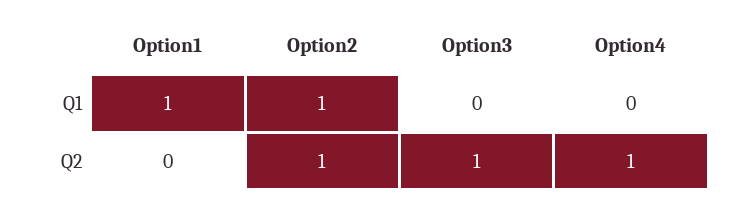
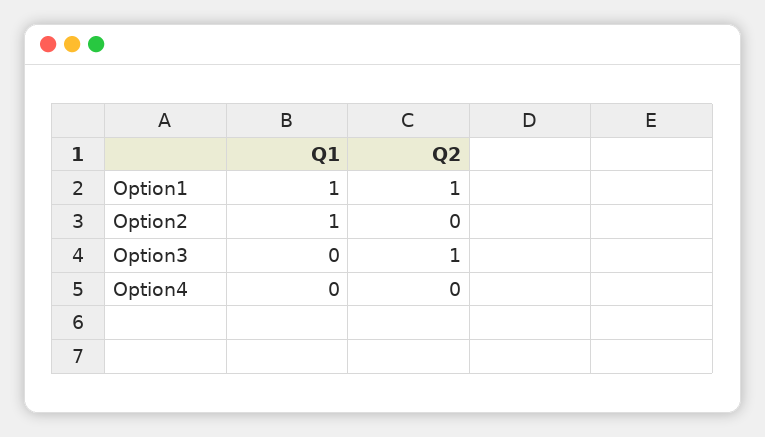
Option1, Q2: 0 -> 1
Option2, Q2: 1 -> 0
Option4, Q2: 1 -> 0

